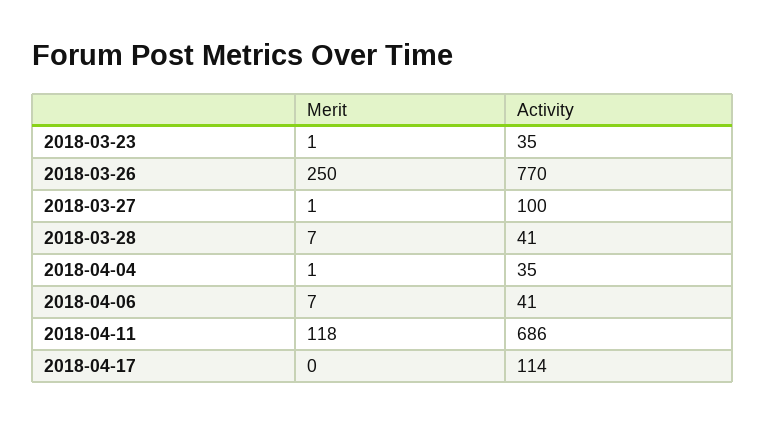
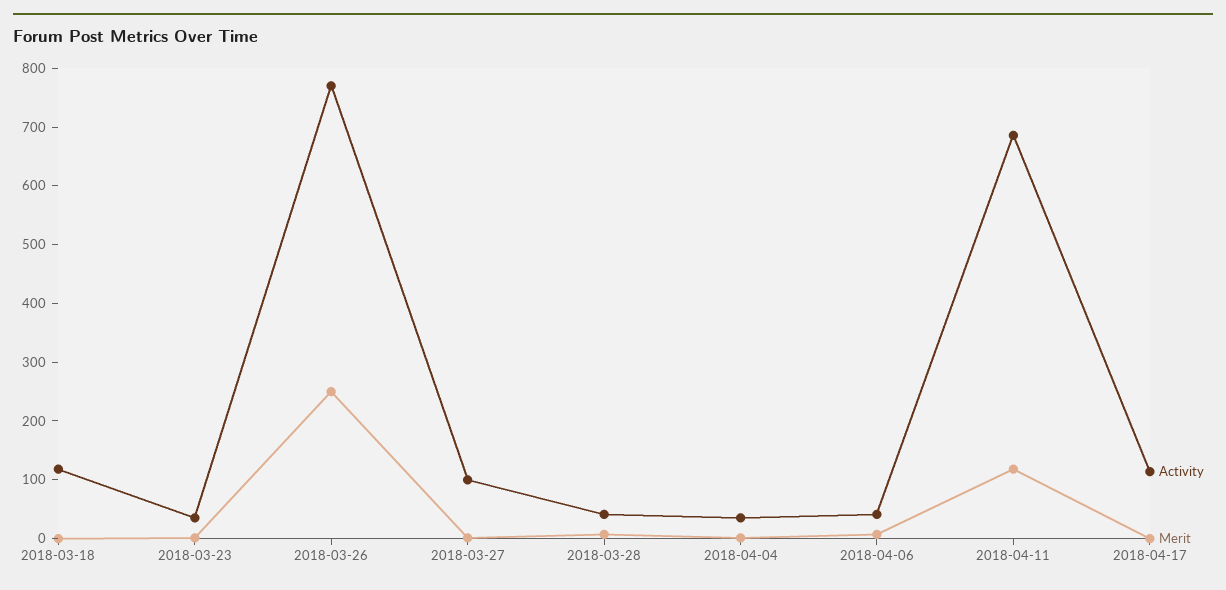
Activity, 2018-03-18: none -> 120
Merit, 2018-03-18: none -> 0

